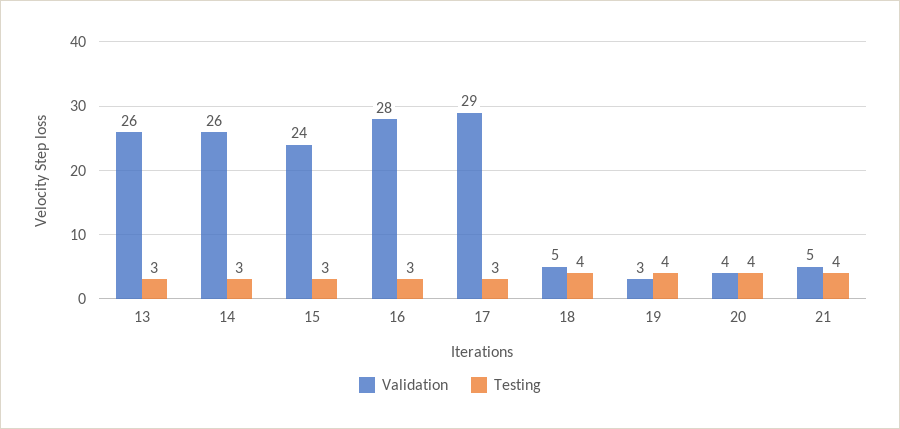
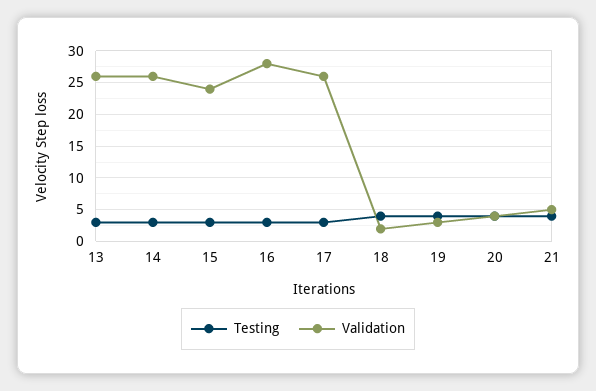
Validation, 17: 29 -> 26
Validation, 18: 5 -> 2

